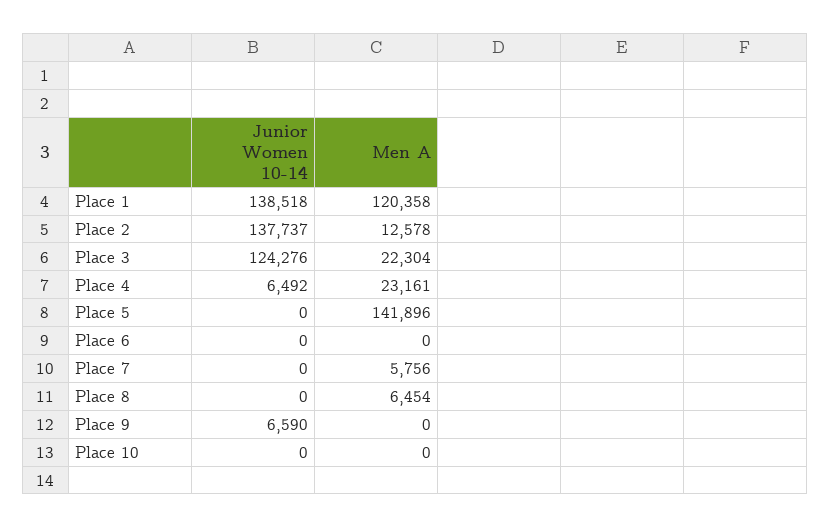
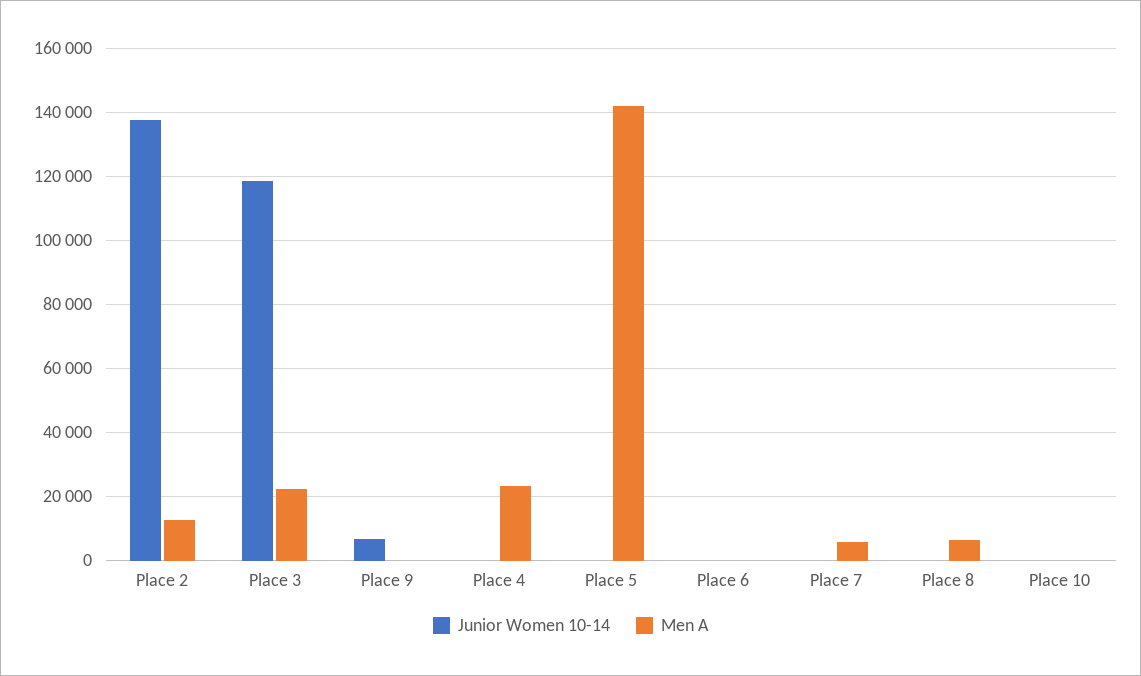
Junior Women 10-14, Place 1: 138518 -> none
Men A, Place 1: 120358 -> none
Junior Women 10-14, Place 3: 124276 -> 118000
Junior Women 10-14, Place 4: 6492 -> 0

